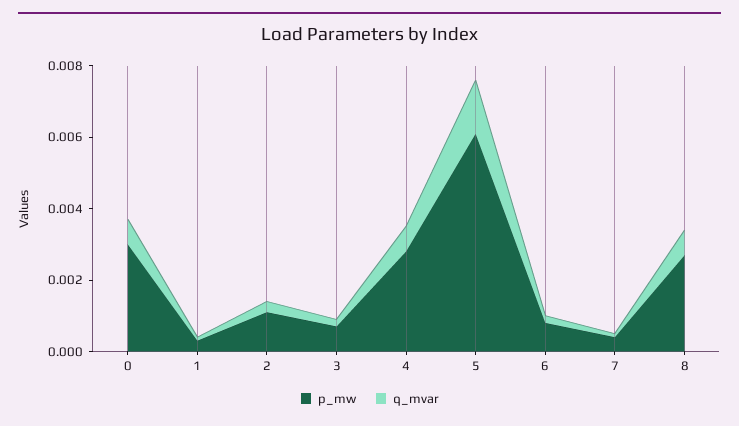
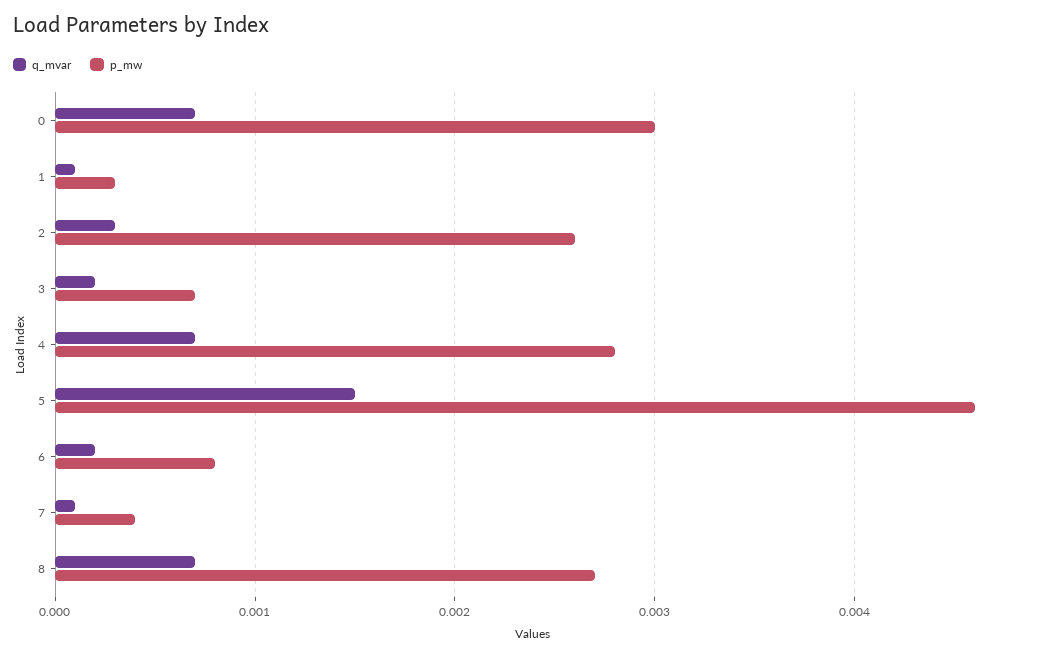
p_mw, 2: 0.001 -> 0.0026
p_mw, 5: 0.006 -> 0.0046

